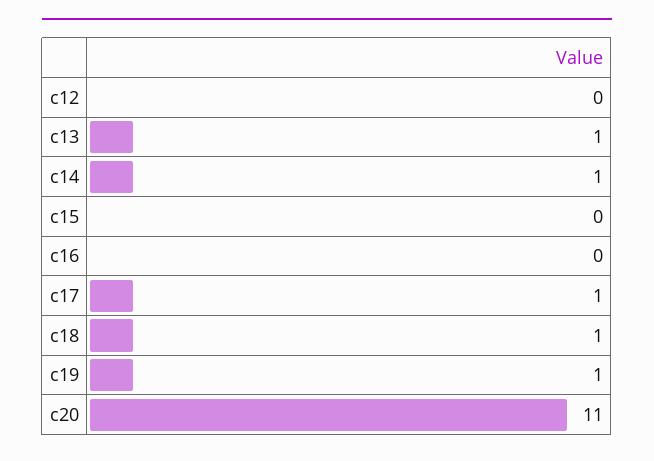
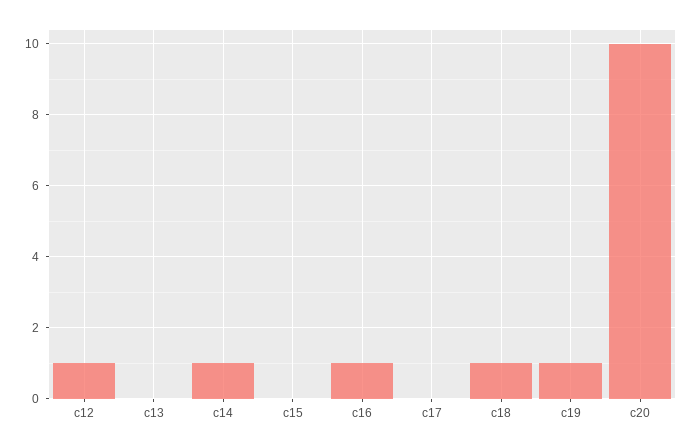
c12: 0 -> 1
c13: 1 -> 0
c16: 0 -> 1
c17: 1 -> 0
c20: 11 -> 10

